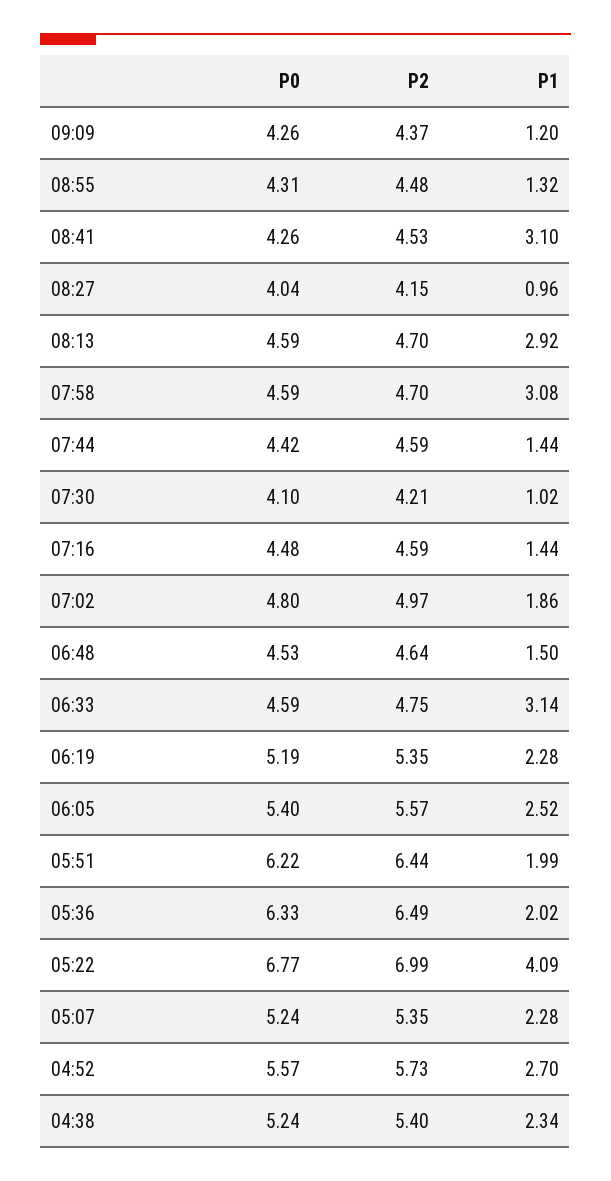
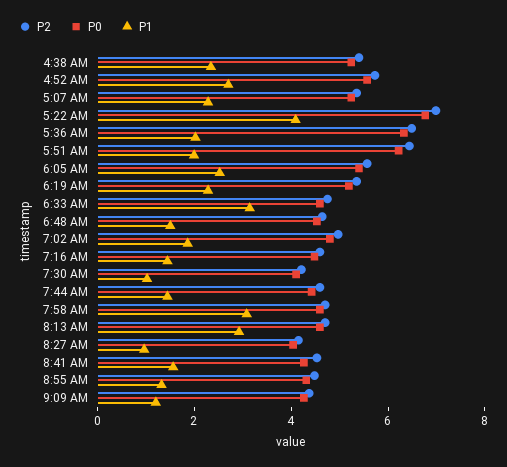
P1, 08:41: 3.1 -> 1.5

